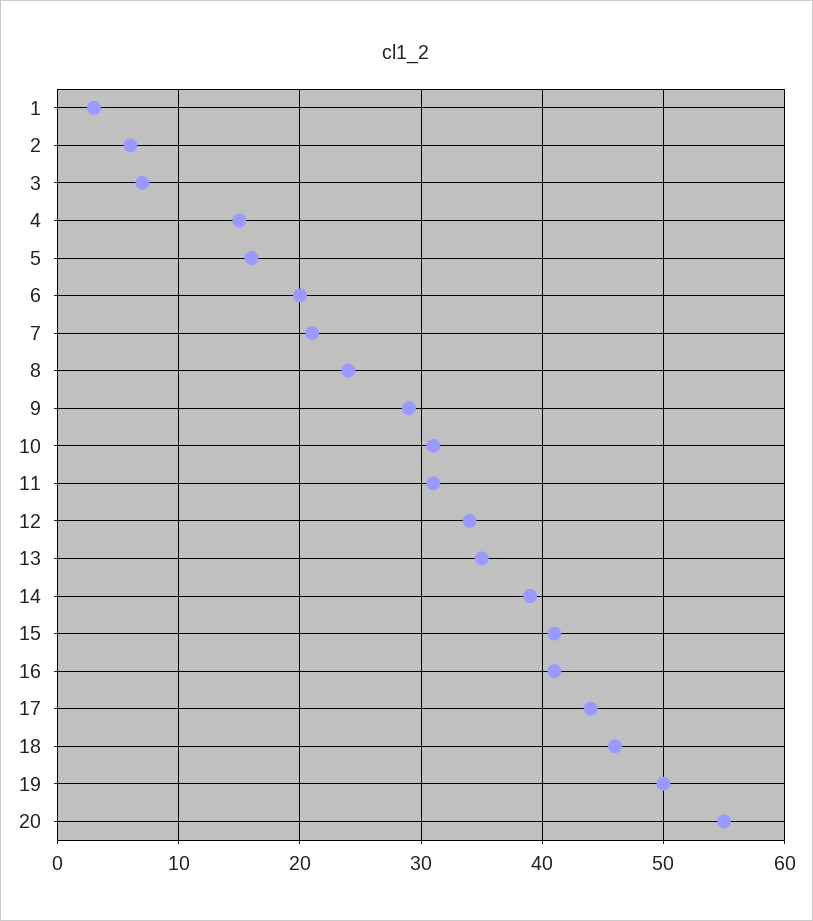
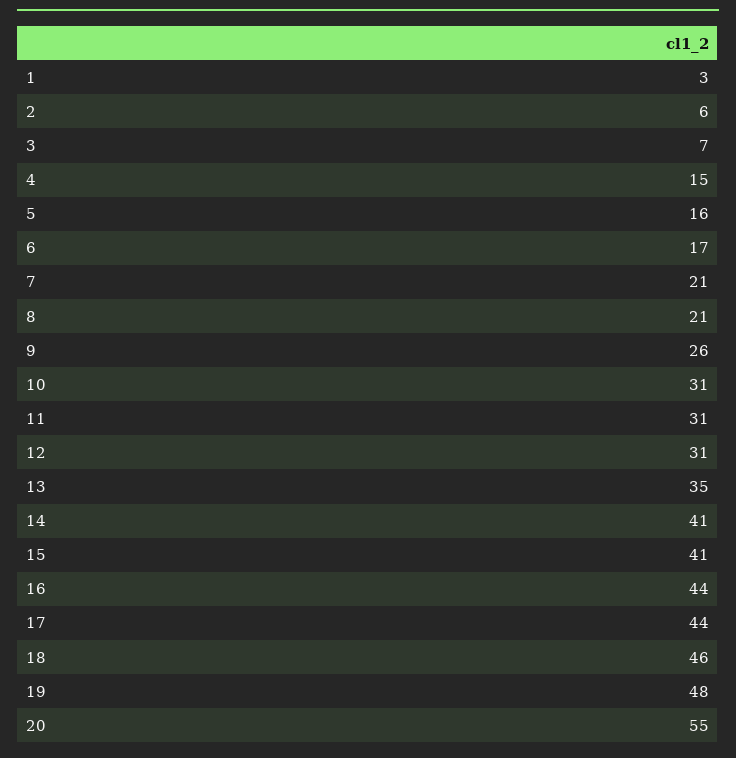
6: 20 -> 17
8: 24 -> 21
9: 29 -> 26
12: 34 -> 31
14: 39 -> 41
16: 41 -> 44
19: 50 -> 48

